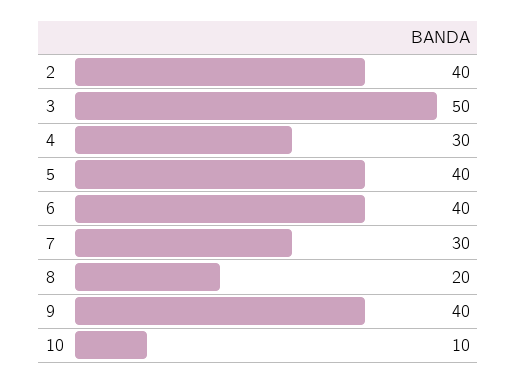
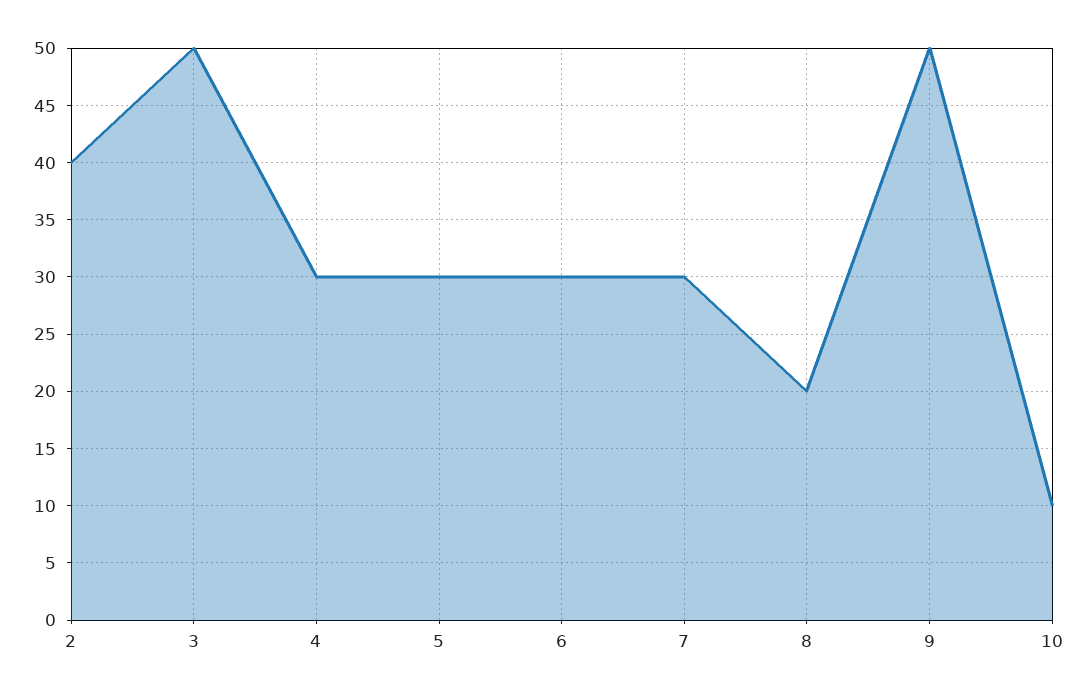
5: 40 -> 30
6: 40 -> 30
9: 40 -> 50

